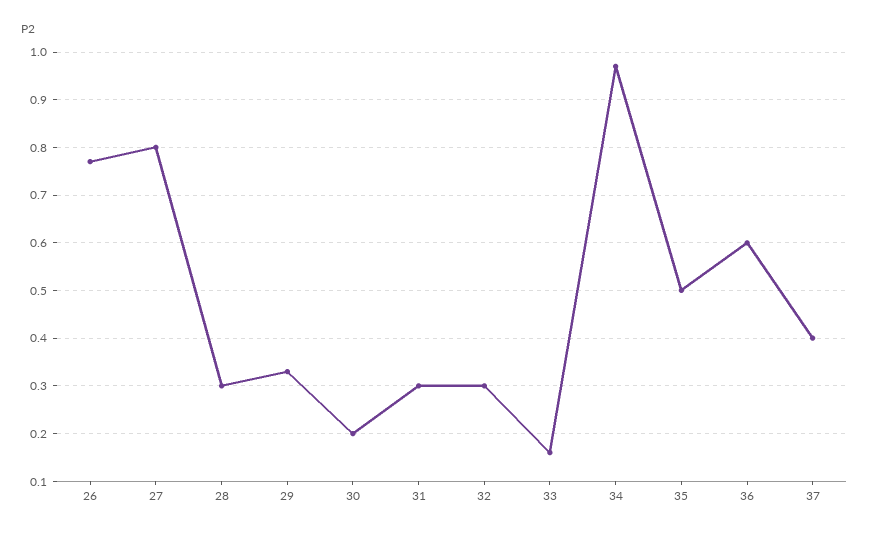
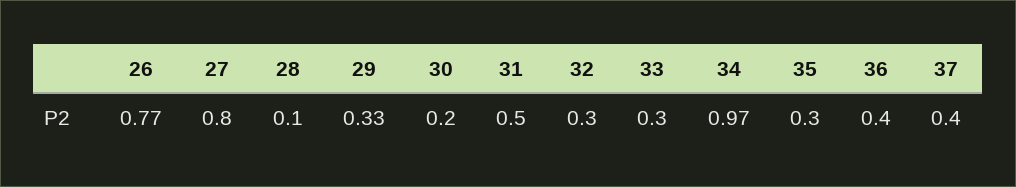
28: 0.3 -> 0.1
31: 0.3 -> 0.5
33: 0.15 -> 0.3
35: 0.5 -> 0.3
36: 0.6 -> 0.4

